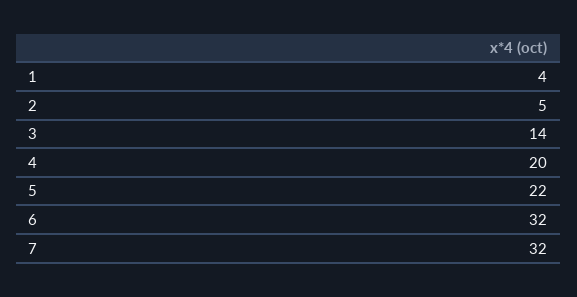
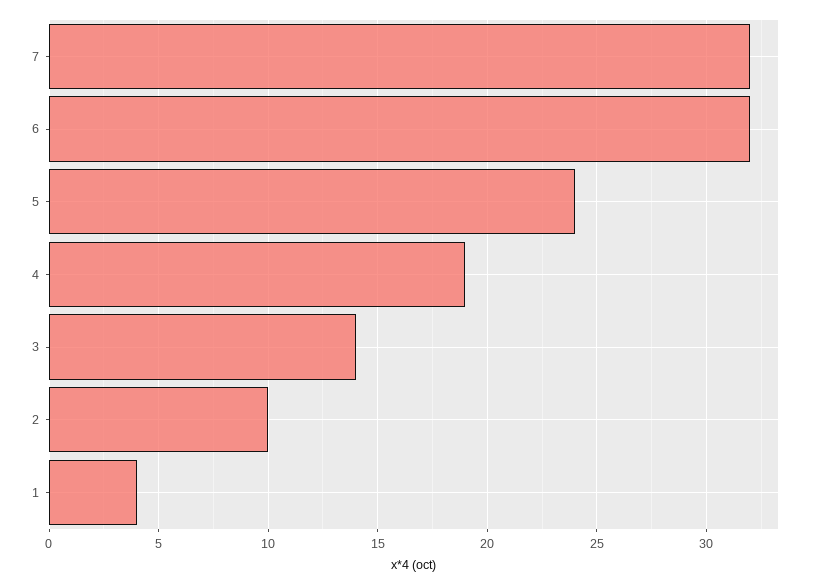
2: 5 -> 10
4: 20 -> 19
5: 22 -> 24

